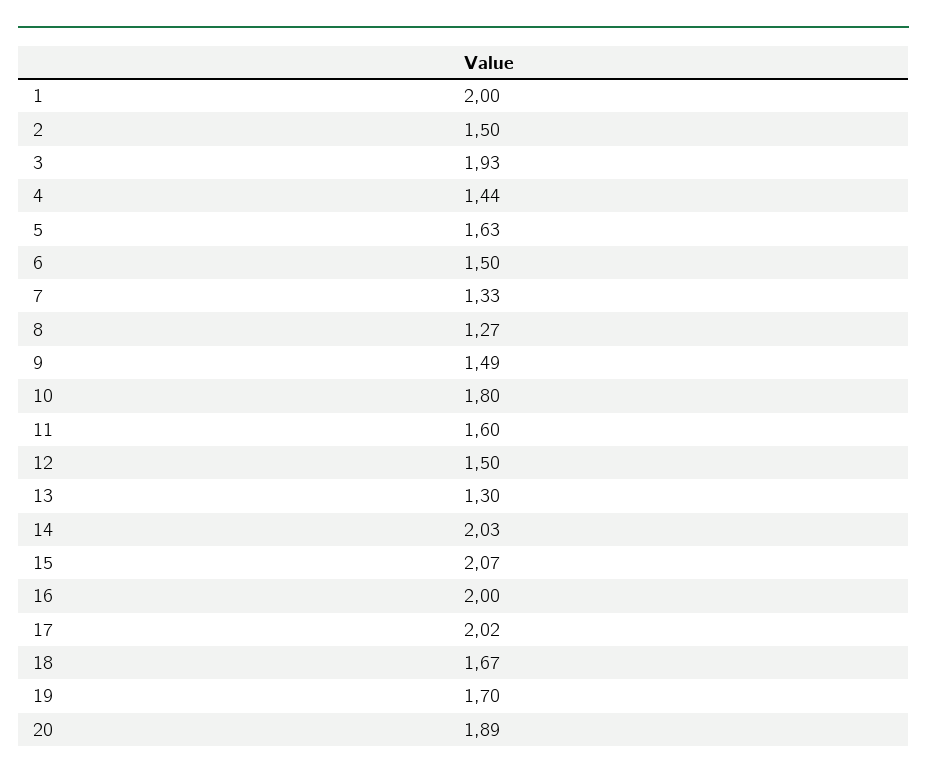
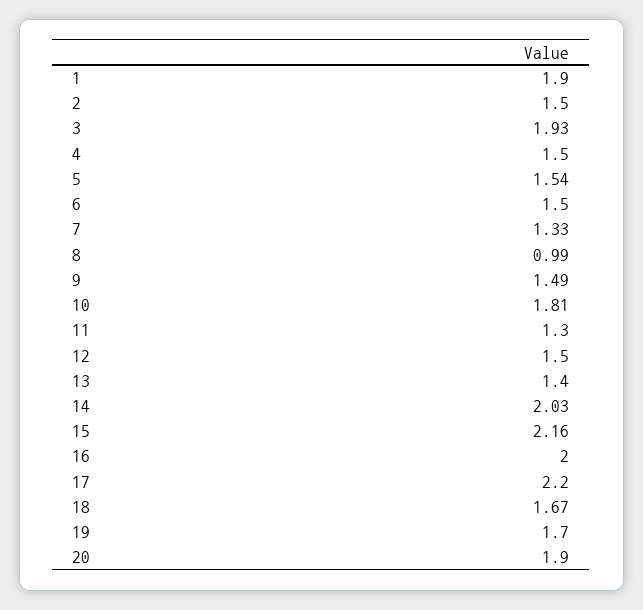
1: 2 -> 1.9
4: 1.44 -> 1.5
5: 1.63 -> 1.54
8: 1.27 -> 0.99
10: 1.8 -> 1.81
11: 1.6 -> 1.3
13: 1.3 -> 1.4
15: 2.07 -> 2.16
17: 2.02 -> 2.2
20: 1.89 -> 1.9

